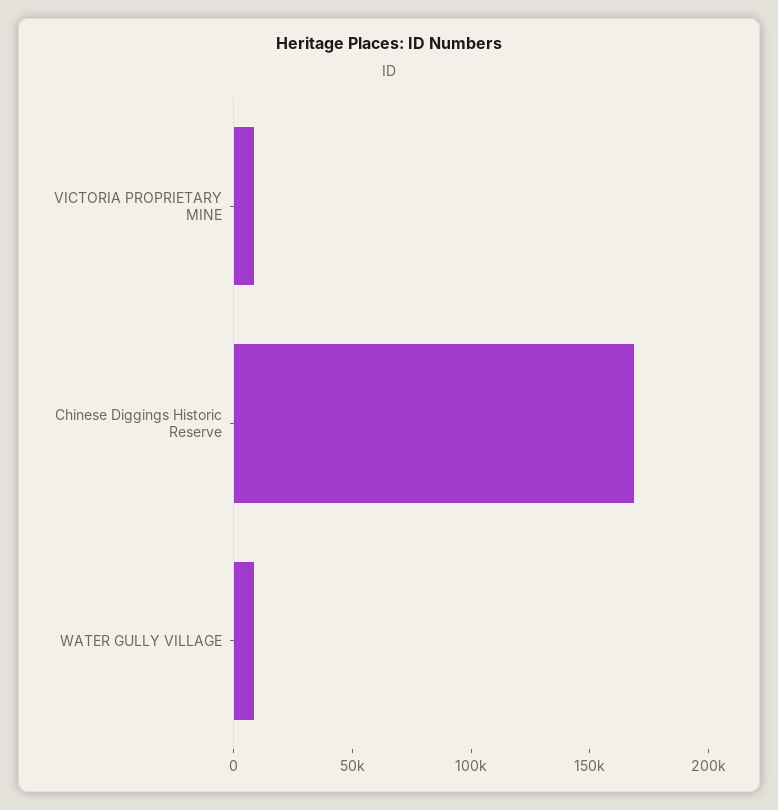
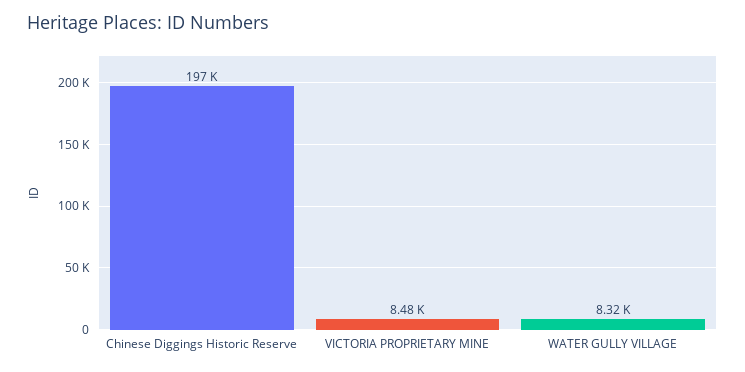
Chinese Diggings Historic Reserve: 170000 -> 197000

